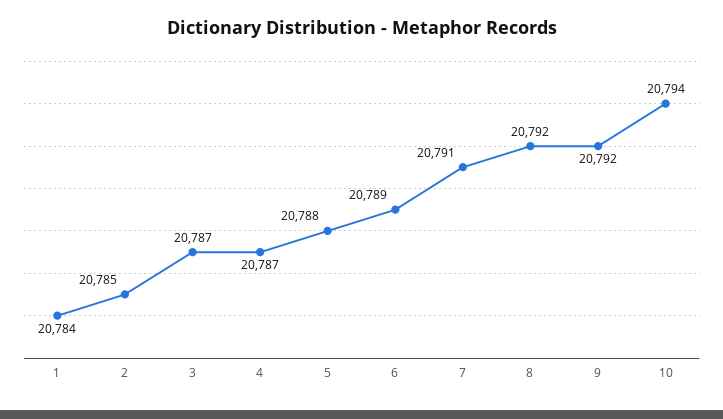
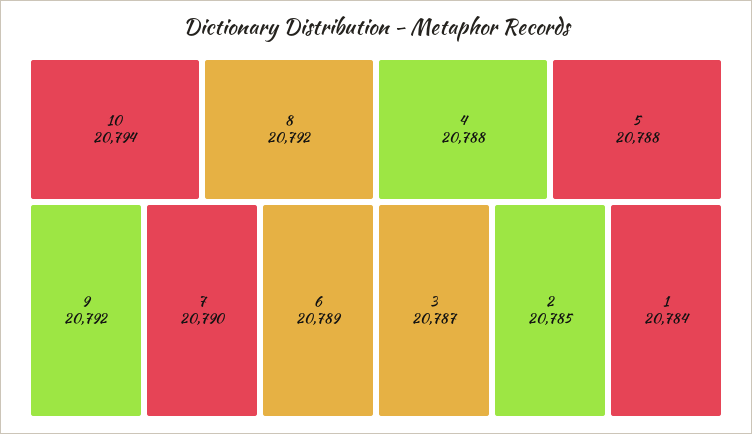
4: 20787 -> 20788
7: 20791 -> 20790

